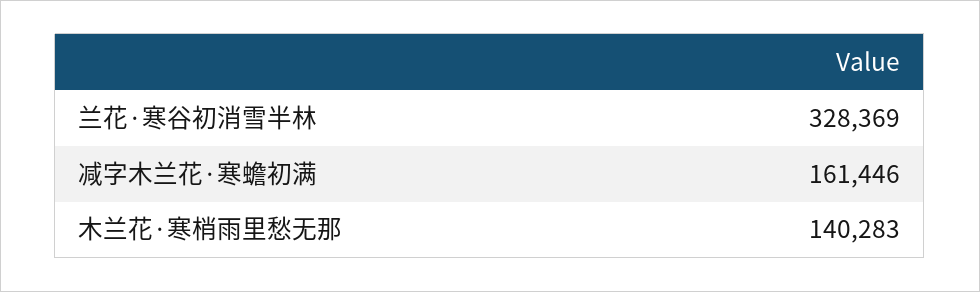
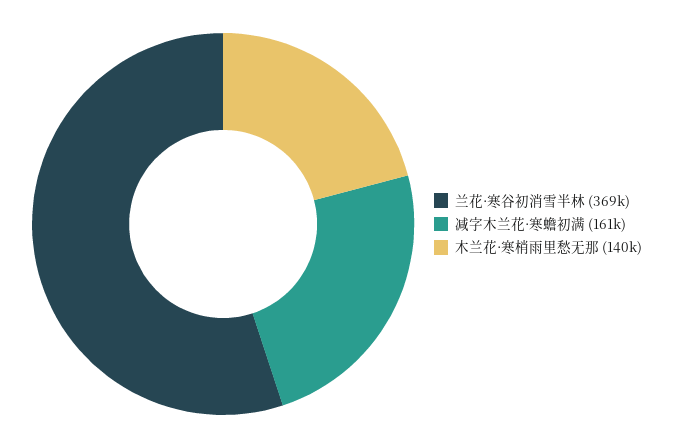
兰花·寒谷初消雪半林: 328369 -> 369000

